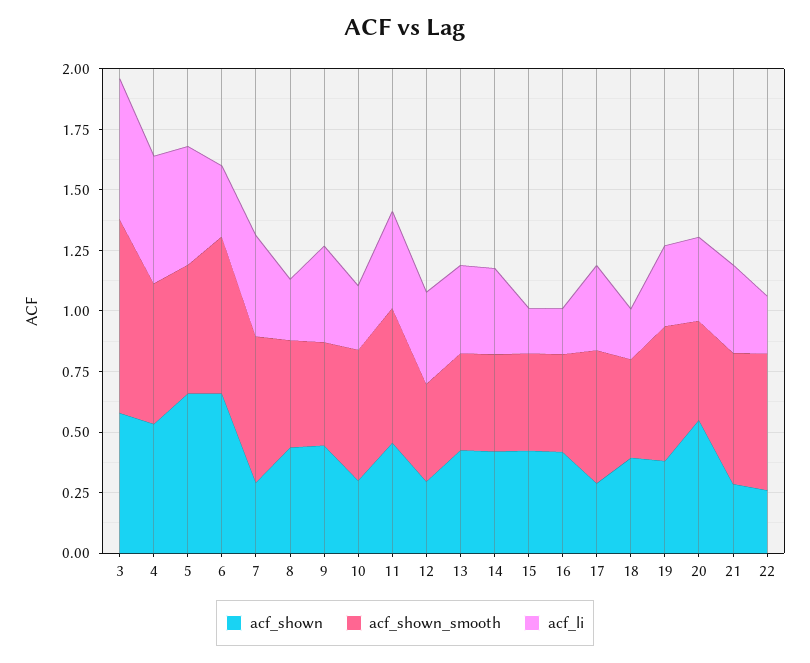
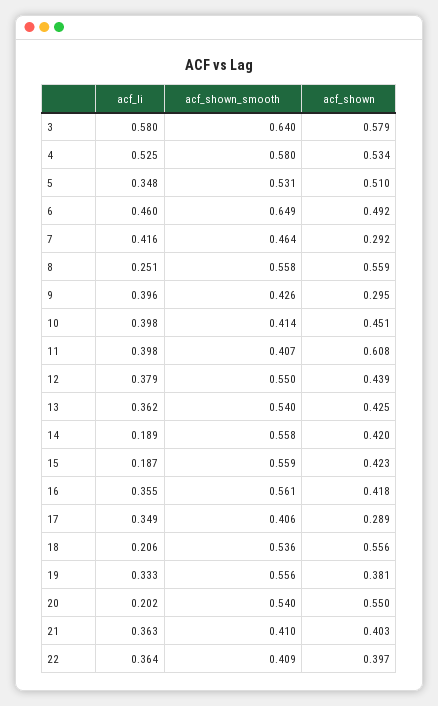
acf_shown_smooth, 3: 0.8 -> 0.64
acf_shown, 5: 0.65 -> 0.51
acf_li, 5: 0.5 -> 0.348
acf_shown, 6: 0.65 -> 0.492
acf_li, 6: 0.3 -> 0.46
acf_shown_smooth, 7: 0.6 -> 0.464
acf_shown, 8: 0.45 -> 0.559
acf_shown_smooth, 8: 0.45 -> 0.558
acf_shown, 9: 0.45 -> 0.295
acf_shown, 10: 0.3 -> 0.451
acf_shown_smooth, 10: 0.55 -> 0.414
acf_li, 10: 0.25 -> 0.398
acf_shown, 11: 0.45 -> 0.608
acf_shown_smooth, 11: 0.55 -> 0.407
acf_shown, 12: 0.3 -> 0.439
acf_shown_smooth, 12: 0.4 -> 0.55
acf_shown_smooth, 13: 0.4 -> 0.54
acf_shown_smooth, 14: 0.4 -> 0.558
acf_li, 14: 0.35 -> 0.189
acf_shown_smooth, 15: 0.4 -> 0.559
acf_shown_smooth, 16: 0.4 -> 0.561
acf_li, 16: 0.2 -> 0.355
acf_shown_smooth, 17: 0.55 -> 0.406
acf_shown, 18: 0.4 -> 0.556
acf_shown_smooth, 18: 0.4 -> 0.536
acf_shown_smooth, 20: 0.4 -> 0.54
acf_li, 20: 0.35 -> 0.202
acf_shown, 21: 0.3 -> 0.403
acf_shown_smooth, 21: 0.55 -> 0.41
acf_shown, 22: 0.25 -> 0.397
acf_shown_smooth, 22: 0.55 -> 0.409
acf_li, 22: 0.25 -> 0.364

